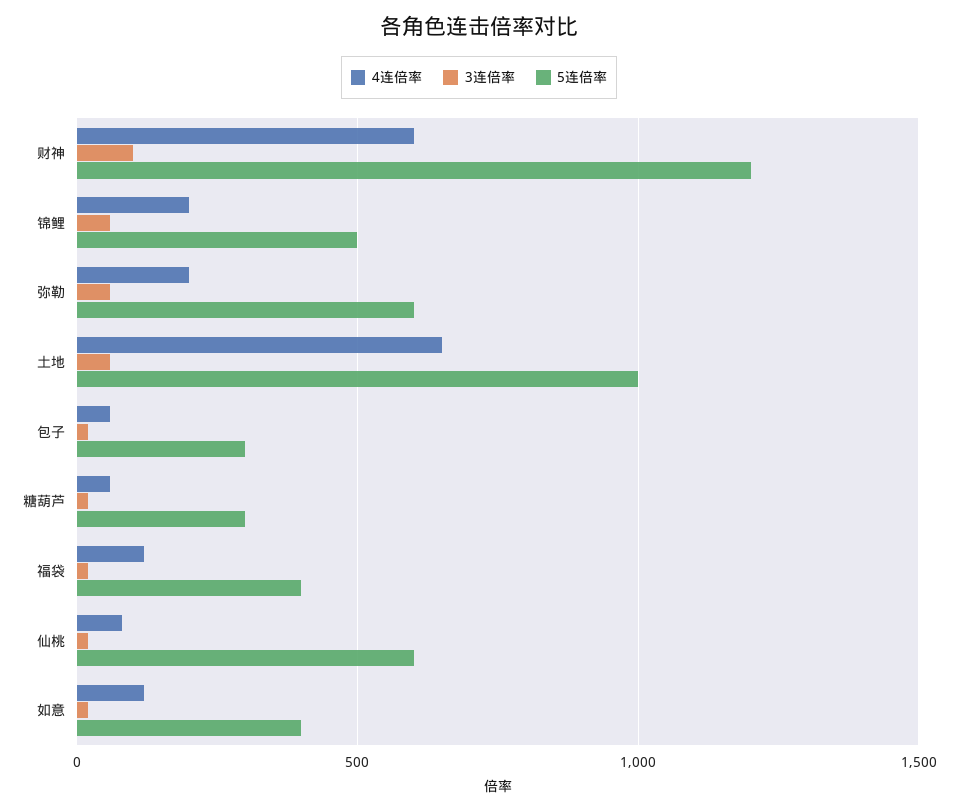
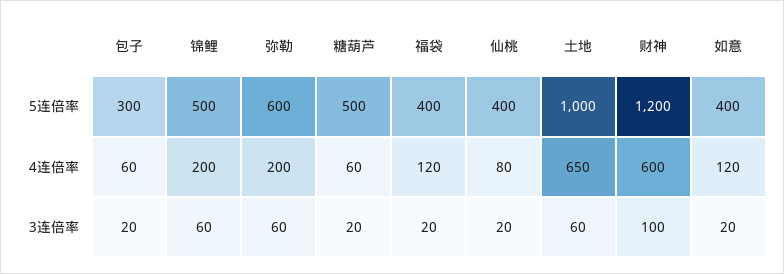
5连倍率, 糖葫芦: 300 -> 500
5连倍率, 仙桃: 600 -> 400

